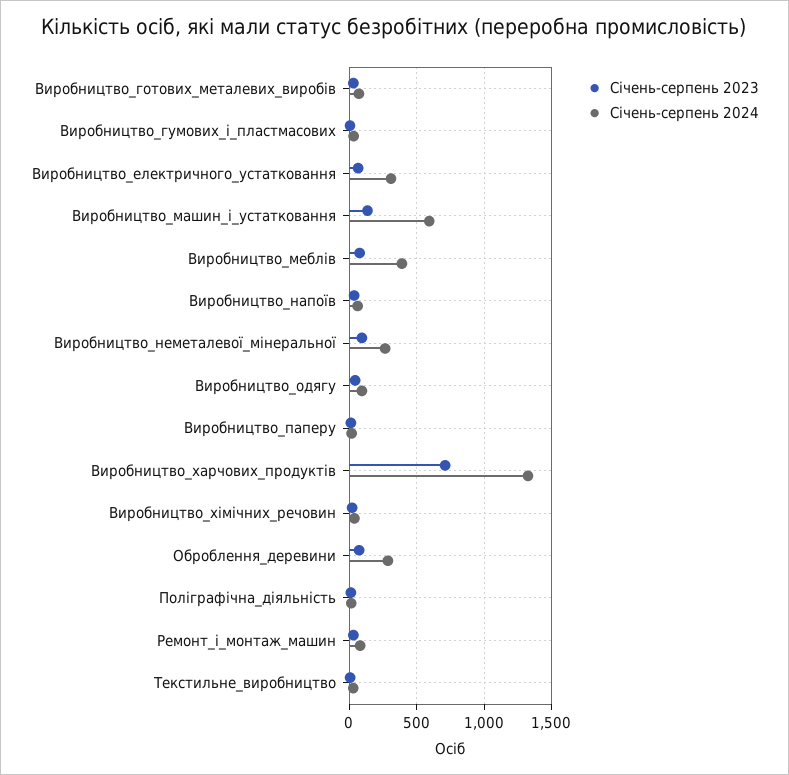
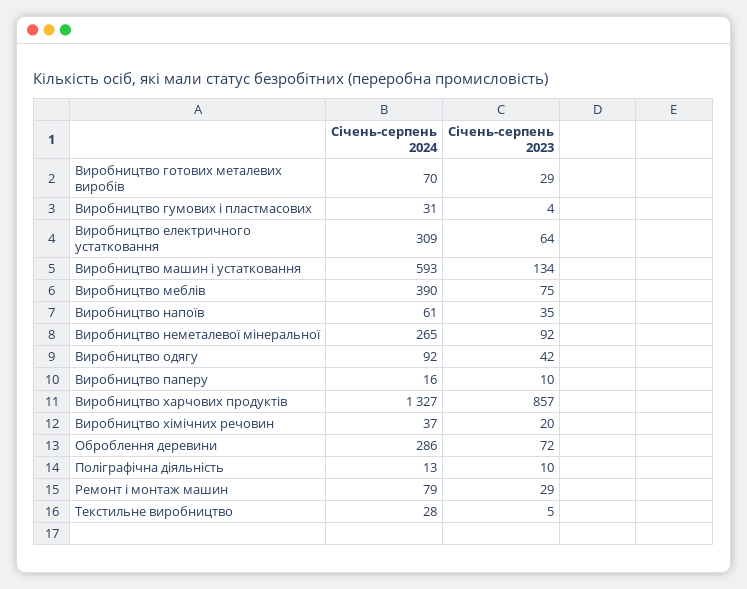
Січень-серпень 2023, Виробництво_харчових_продуктів: 700 -> 857

